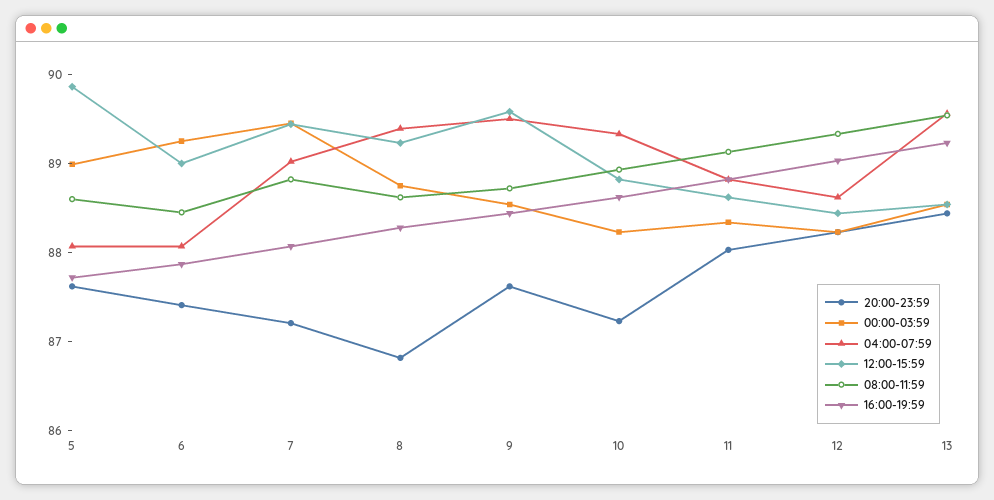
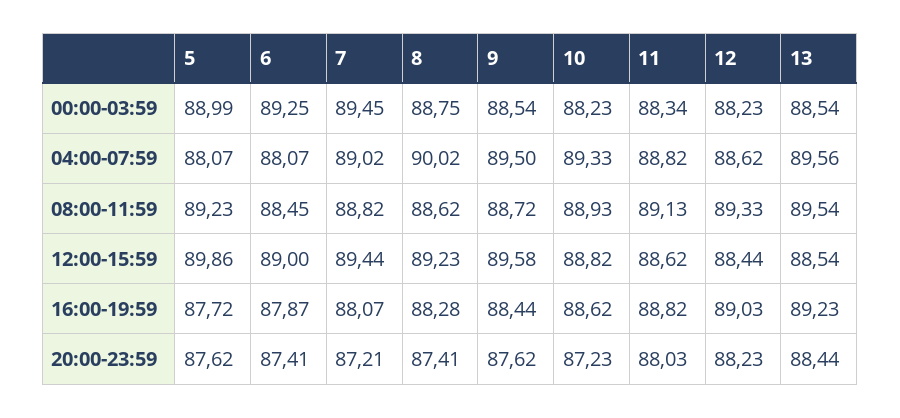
08:00-11:59, 5: 88.6 -> 89.23
20:00-23:59, 8: 86.8 -> 87.41
04:00-07:59, 8: 89.4 -> 90.02

